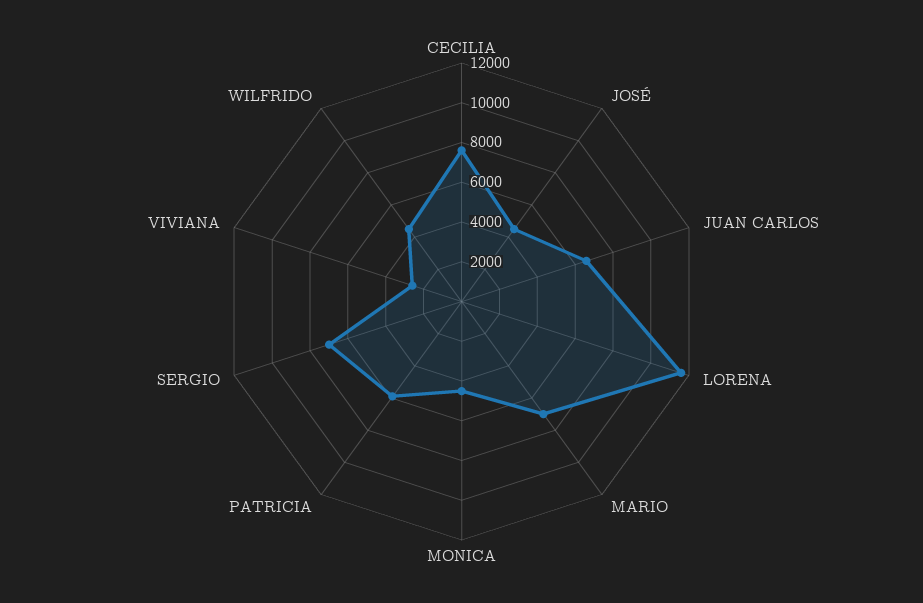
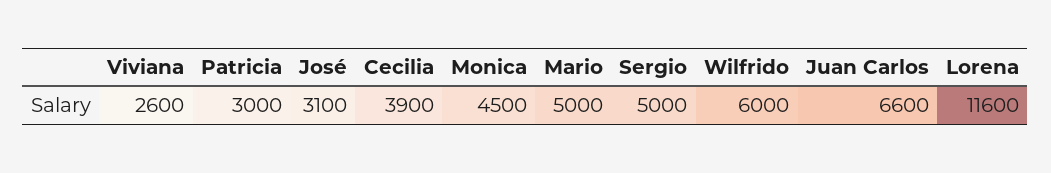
CECILIA: 7500 -> 3900
JOSÉ: 4500 -> 3100
MARIO: 7000 -> 5000
PATRICIA: 6000 -> 3000
SERGIO: 7000 -> 5000
WILFRIDO: 4500 -> 6000

